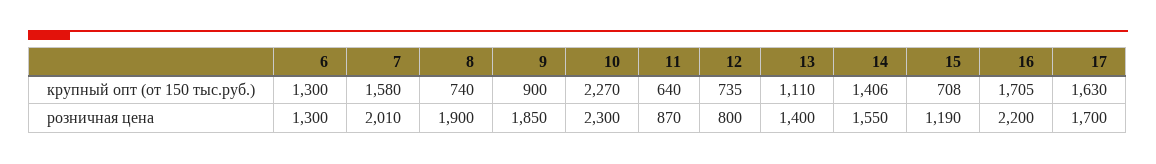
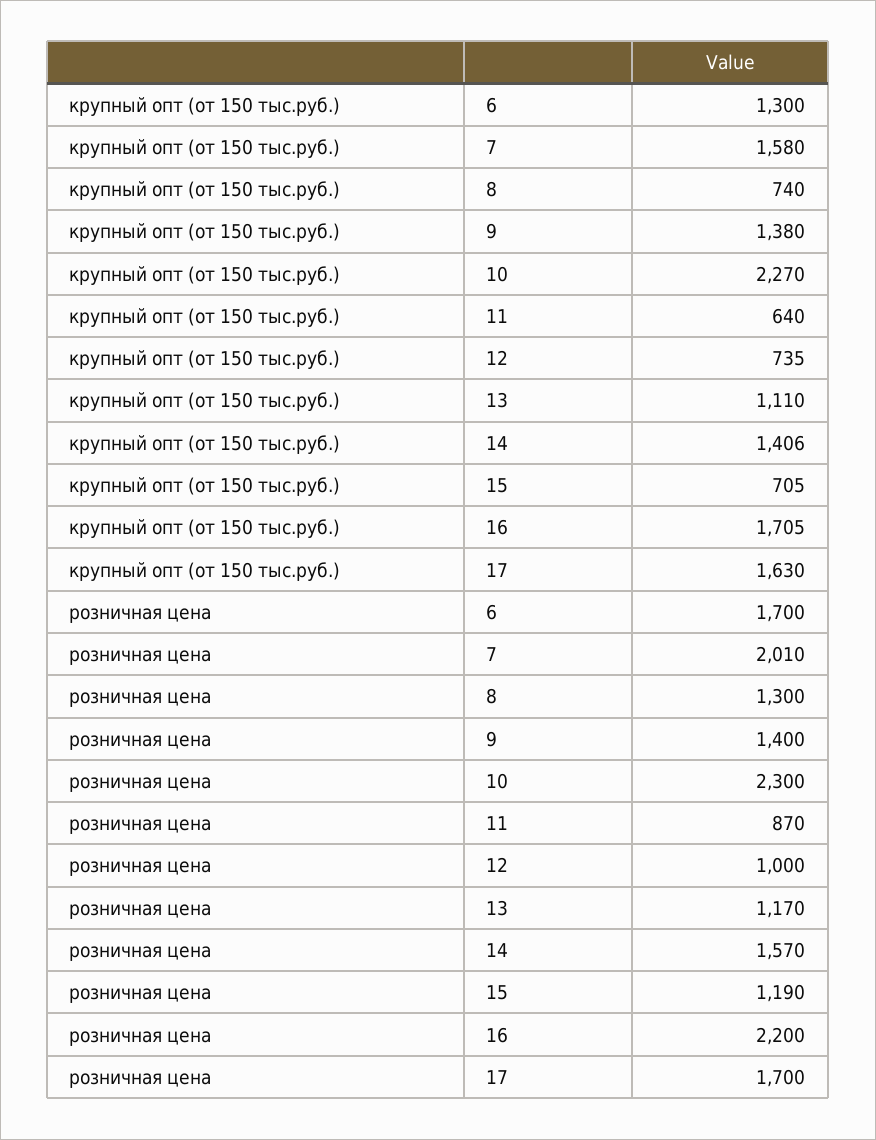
9, крупный опт (от 150 тыс.руб.): 900 -> 1380
15, крупный опт (от 150 тыс.руб.): 708 -> 705
6, розничная цена: 1300 -> 1700
8, розничная цена: 1900 -> 1300
9, розничная цена: 1850 -> 1400
12, розничная цена: 800 -> 1000
13, розничная цена: 1400 -> 1170
14, розничная цена: 1550 -> 1570

